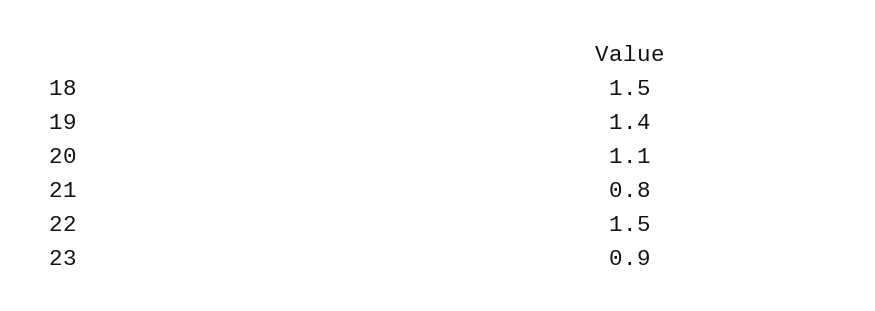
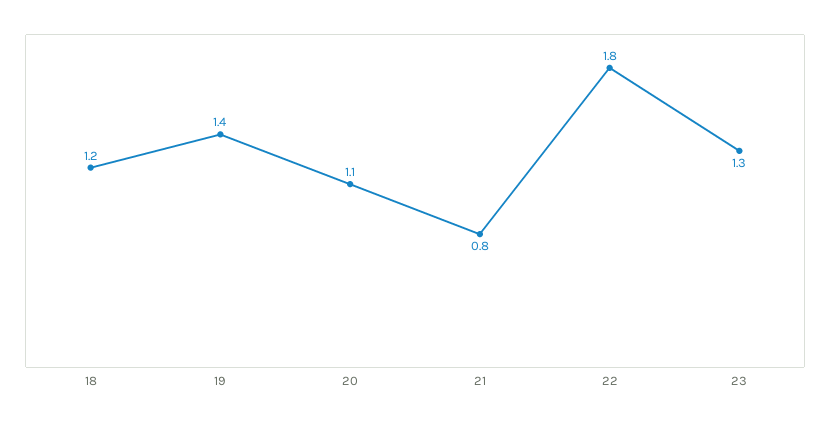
18: 1.5 -> 1.2
22: 1.5 -> 1.8
23: 0.9 -> 1.3

